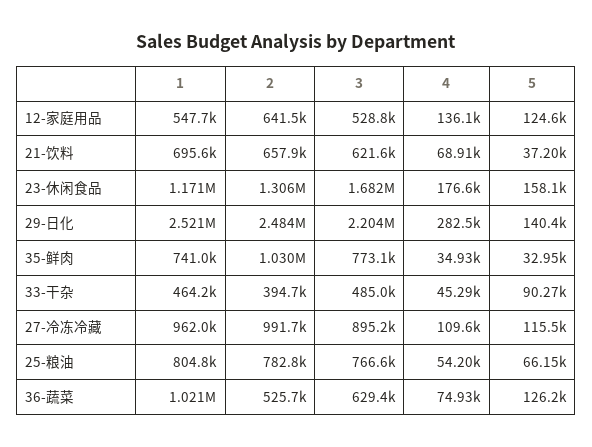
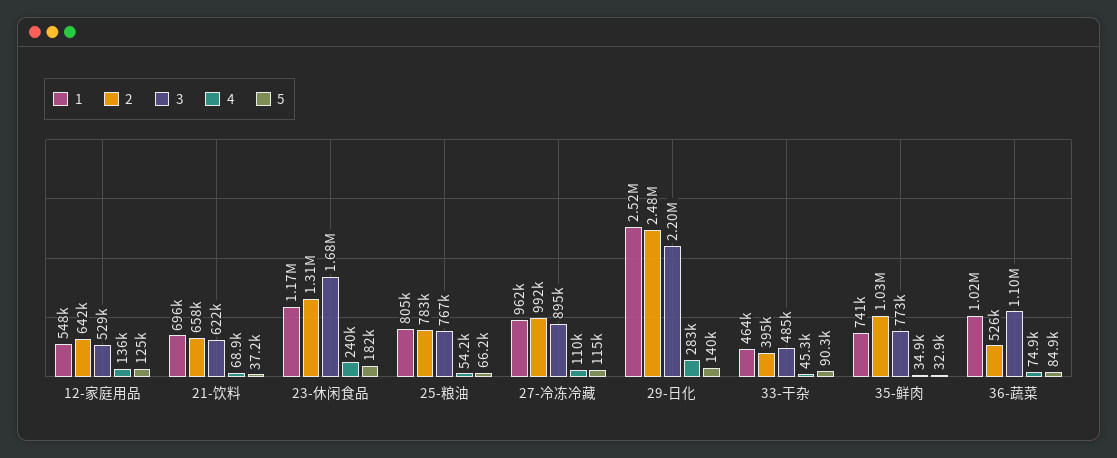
4, 23-休闲食品: 176600 -> 240000
5, 23-休闲食品: 158100 -> 182000
3, 36-蔬菜: 629400 -> 1100000
5, 36-蔬菜: 126200 -> 84900

